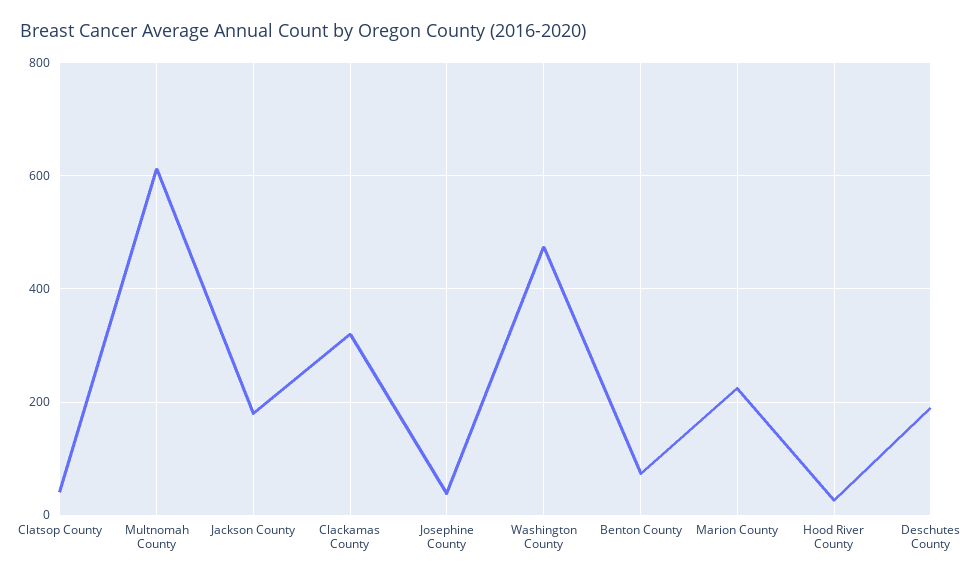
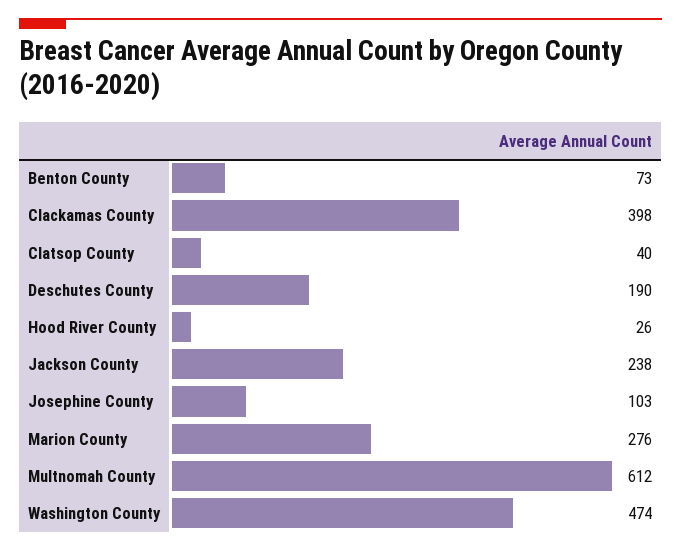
Jackson County: 180 -> 238
Clackamas County: 320 -> 398
Josephine County: 40 -> 103
Marion County: 220 -> 276

